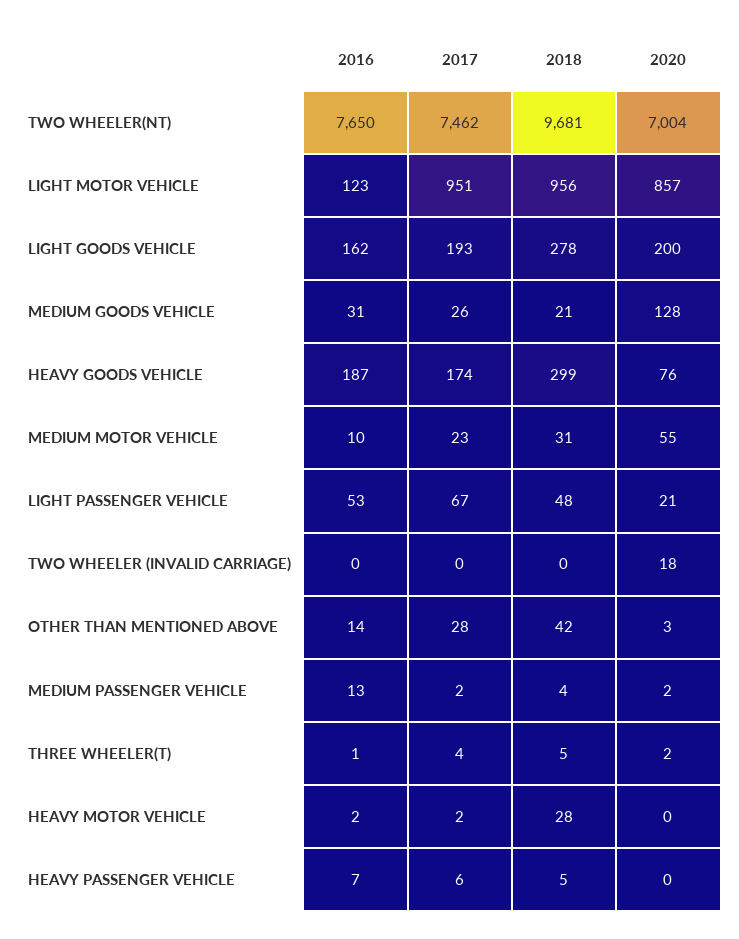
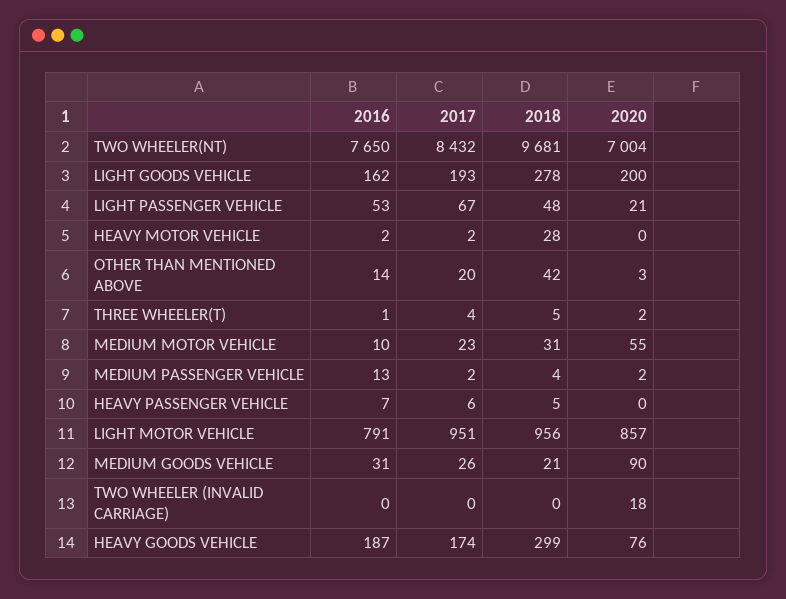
2017, TWO WHEELER(NT): 7462 -> 8432
2016, LIGHT MOTOR VEHICLE: 123 -> 791
2020, MEDIUM GOODS VEHICLE: 128 -> 90
2017, OTHER THAN MENTIONED ABOVE: 28 -> 20

